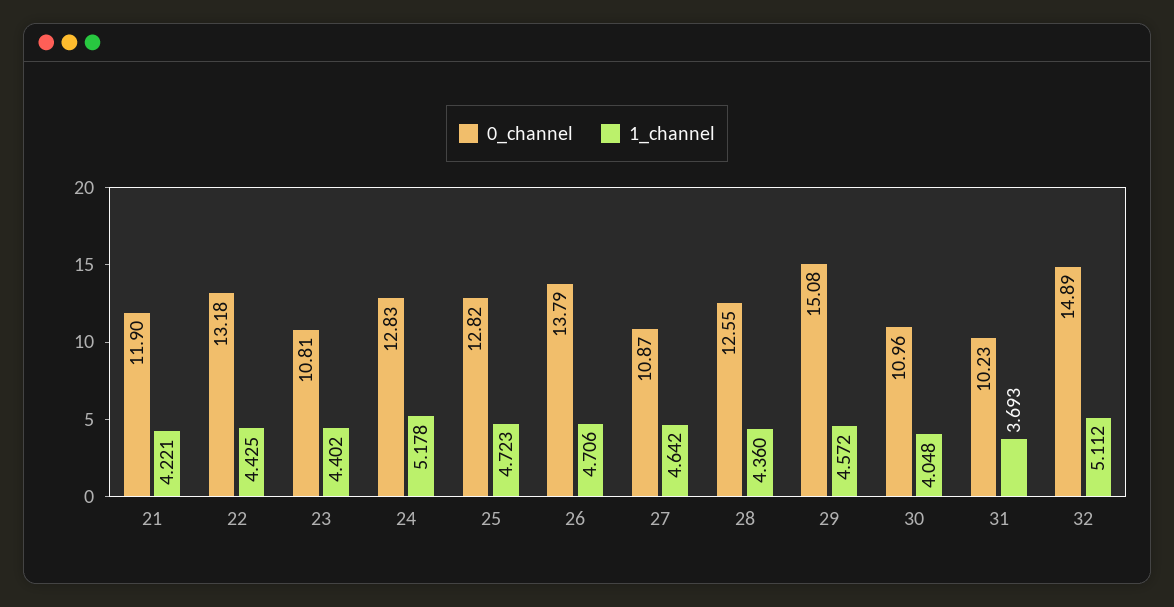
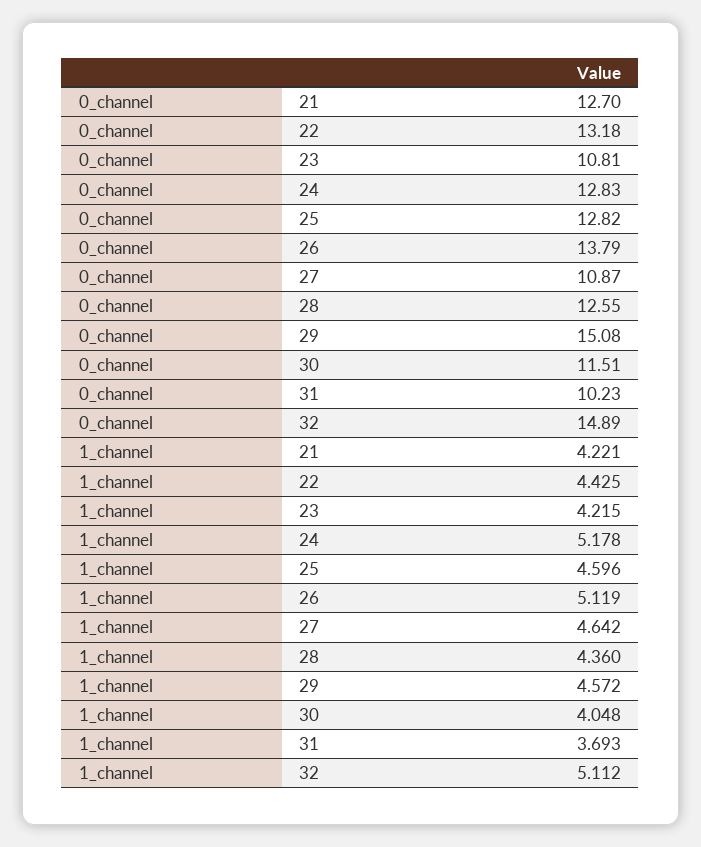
0_channel, 21: 11.9 -> 12.7
1_channel, 23: 4.402 -> 4.215
1_channel, 25: 4.723 -> 4.596
1_channel, 26: 4.706 -> 5.119
0_channel, 30: 10.96 -> 11.51

